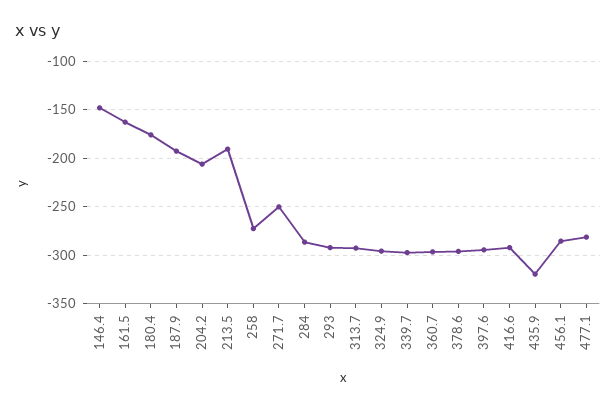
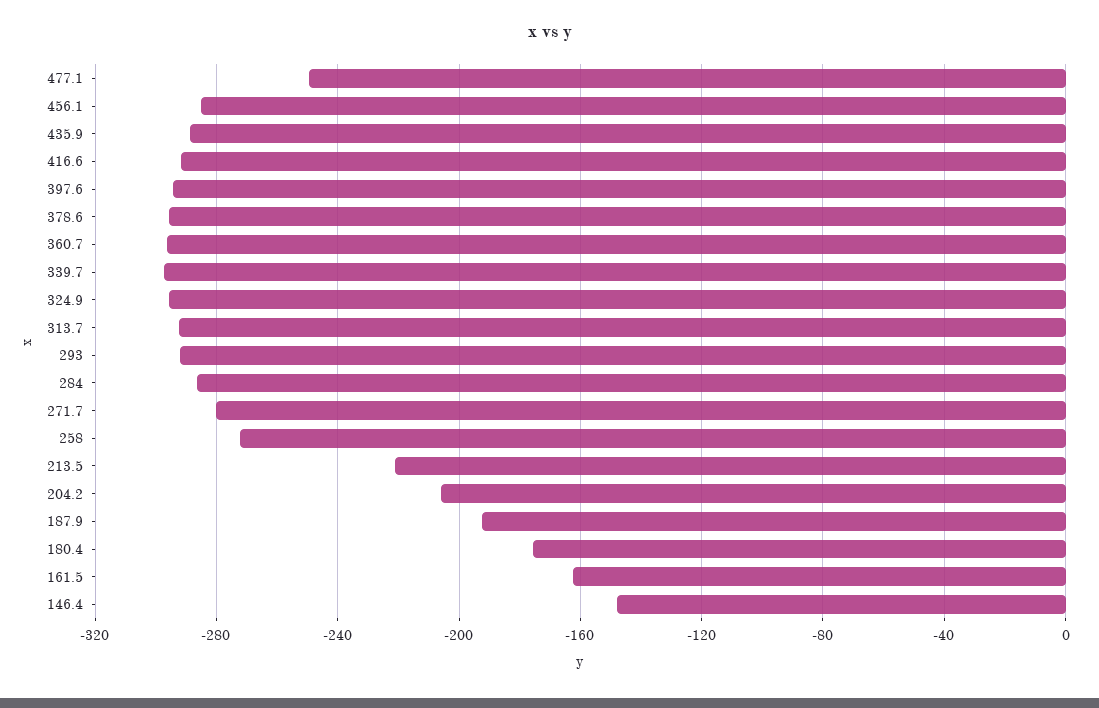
213.5: -190 -> -220
271.7: -250 -> -280
435.9: -320 -> -290
477.1: -280 -> -250

